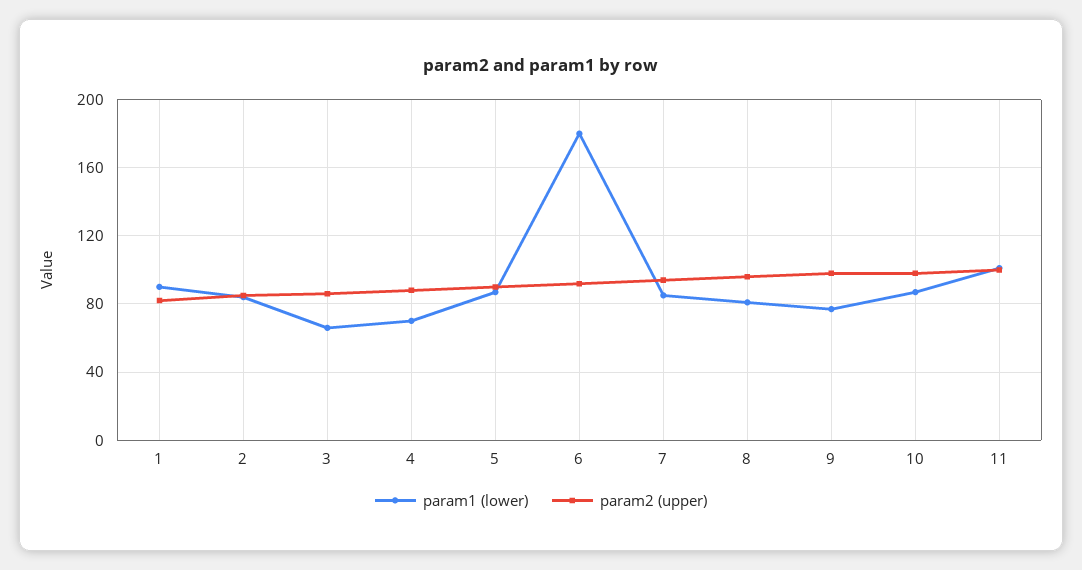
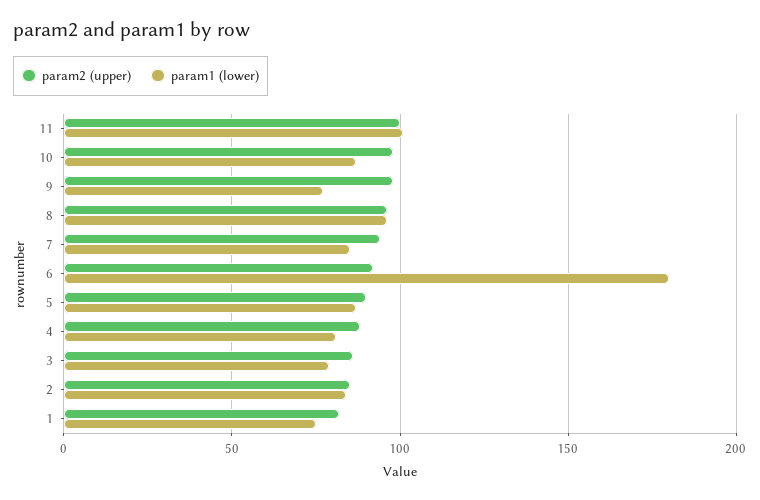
param1 (lower), 1: 90 -> 75
param1 (lower), 3: 65 -> 80
param1 (lower), 4: 70 -> 80
param1 (lower), 8: 80 -> 95

